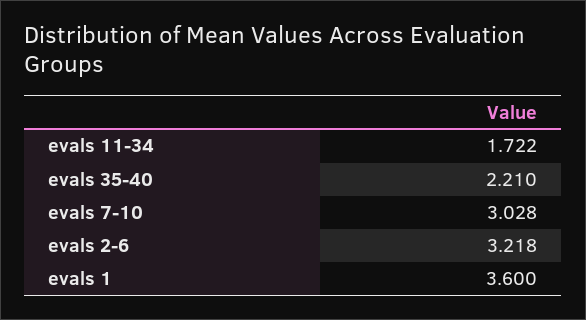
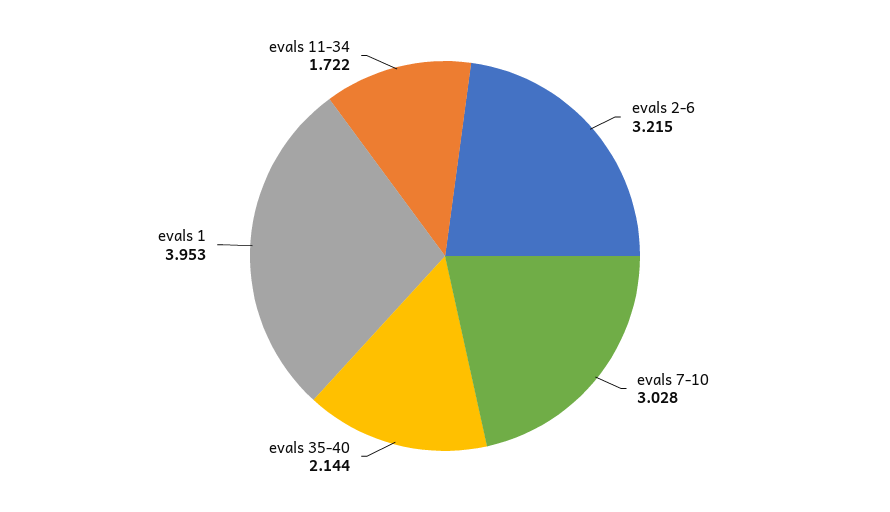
evals 35-40: 2.21 -> 2.144
evals 2-6: 3.218 -> 3.215
evals 1: 3.6 -> 3.953

